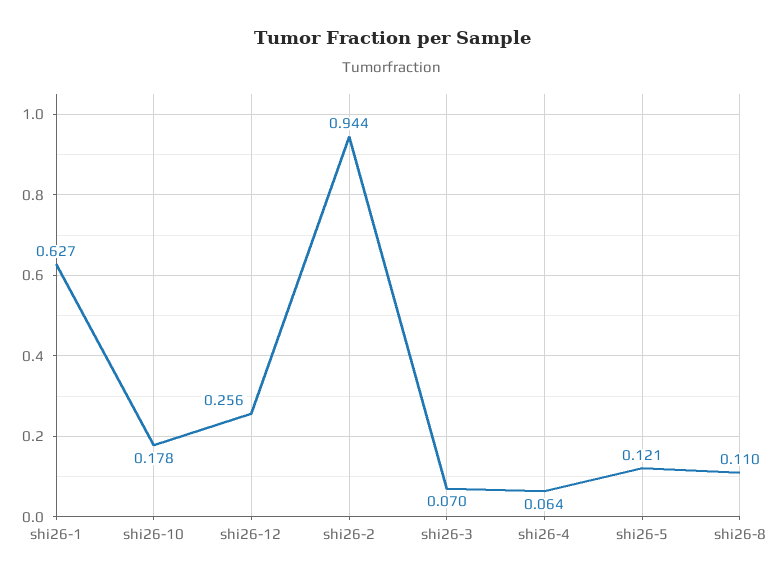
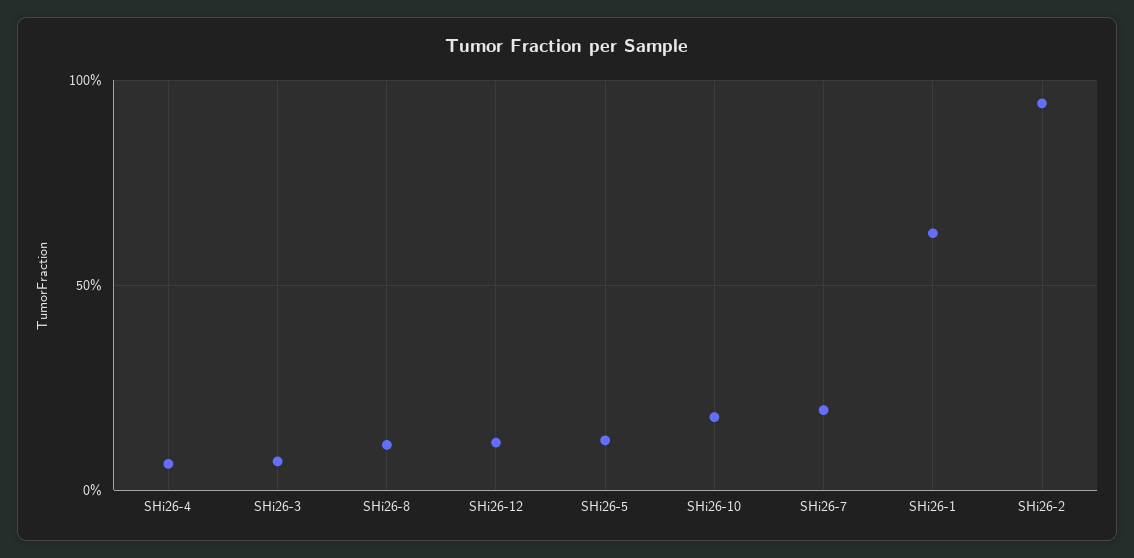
shi26-12: 0.256 -> 0.1
SHi26-7: none -> 0.2

